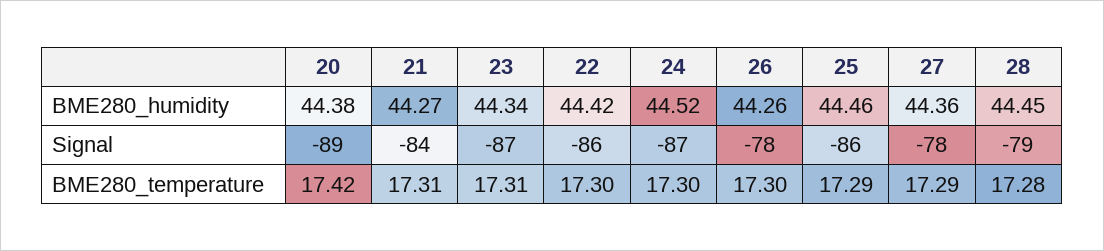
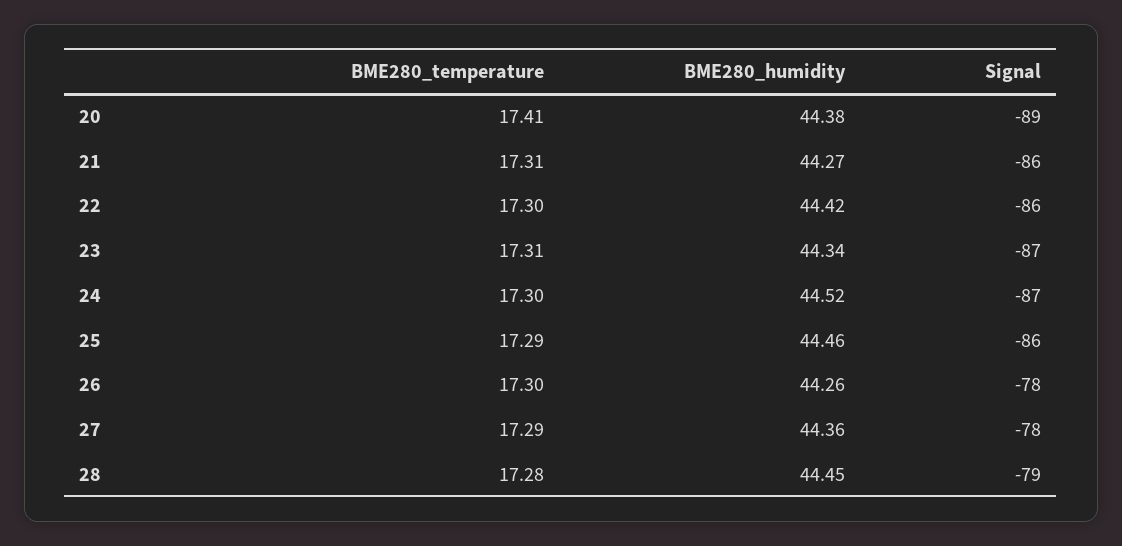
21, Signal: -84 -> -86
20, BME280_temperature: 17.42 -> 17.41

